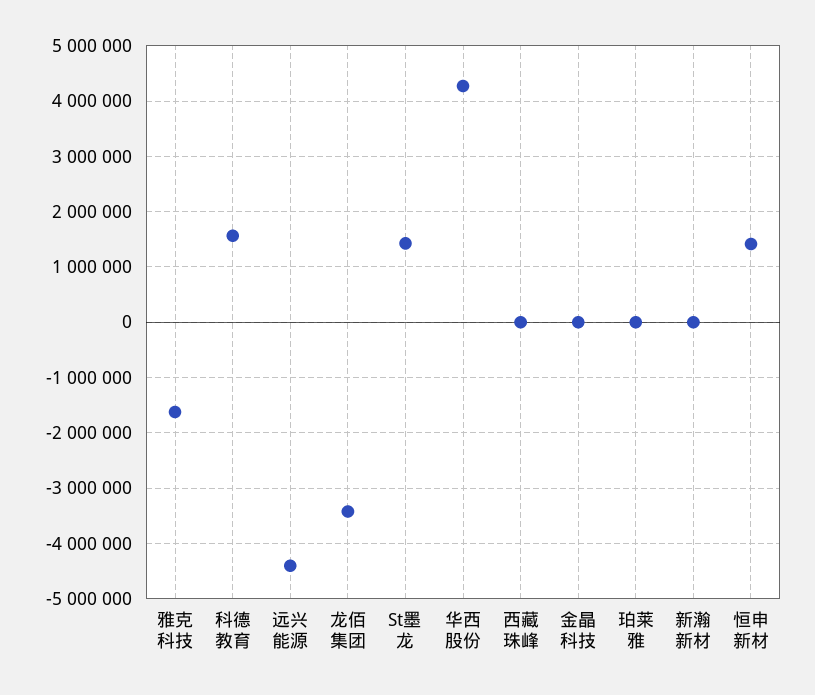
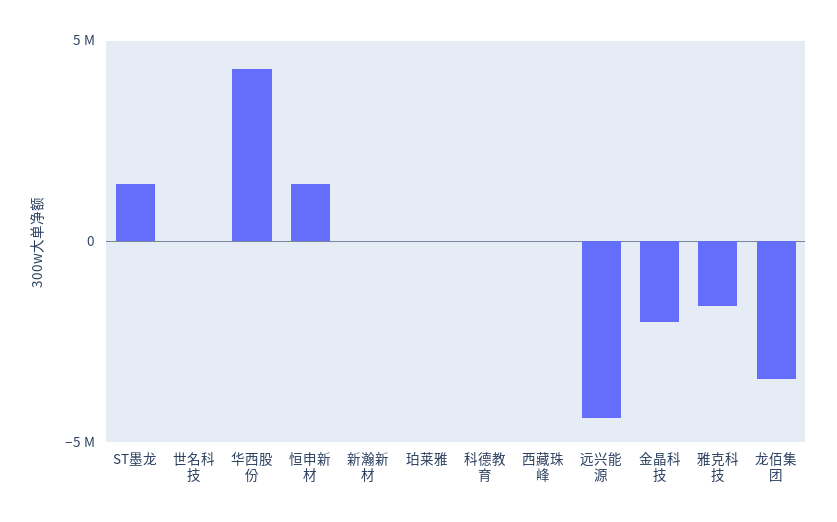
科德教育: 1600000 -> 0
金晶科技: 0 -> -2000000
世名科技: none -> 0

